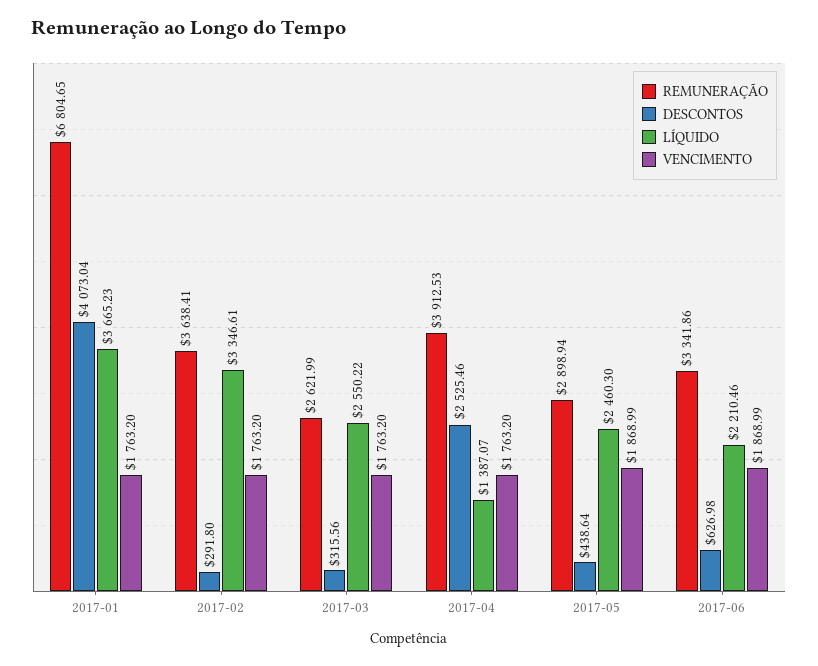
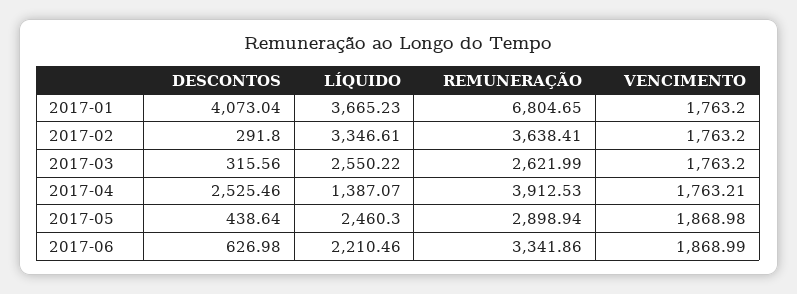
VENCIMENTO, 2017-04: 1763.2 -> 1763.21
VENCIMENTO, 2017-05: 1868.99 -> 1868.98

